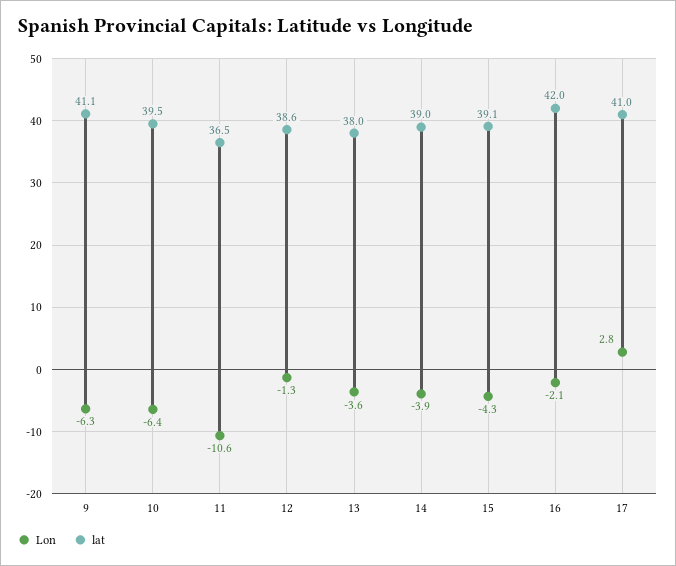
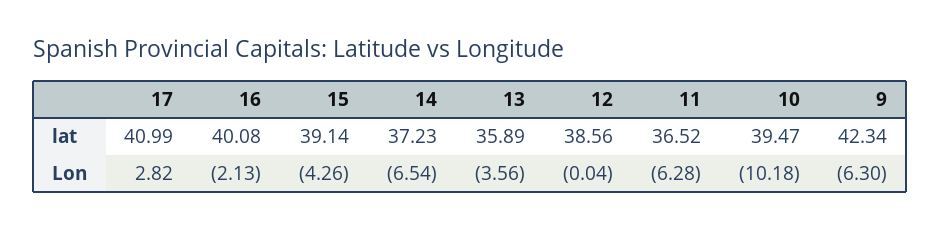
lat, 9: 41.1 -> 42.34
Lon, 10: -6.4 -> -10.18
Lon, 11: -10.6 -> -6.28
Lon, 12: -1.3 -> -0.04
lat, 13: 38 -> 35.89
Lon, 14: -3.9 -> -6.54
lat, 14: 39 -> 37.23
lat, 16: 42 -> 40.08

